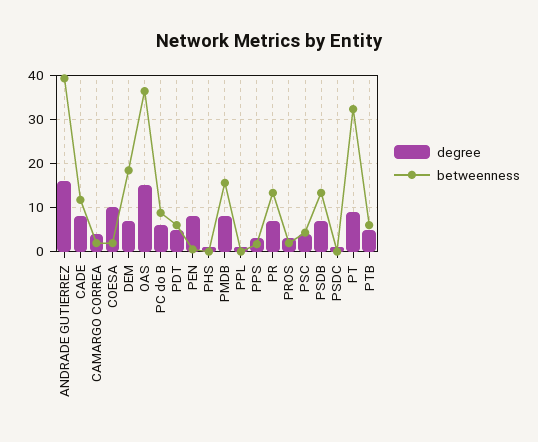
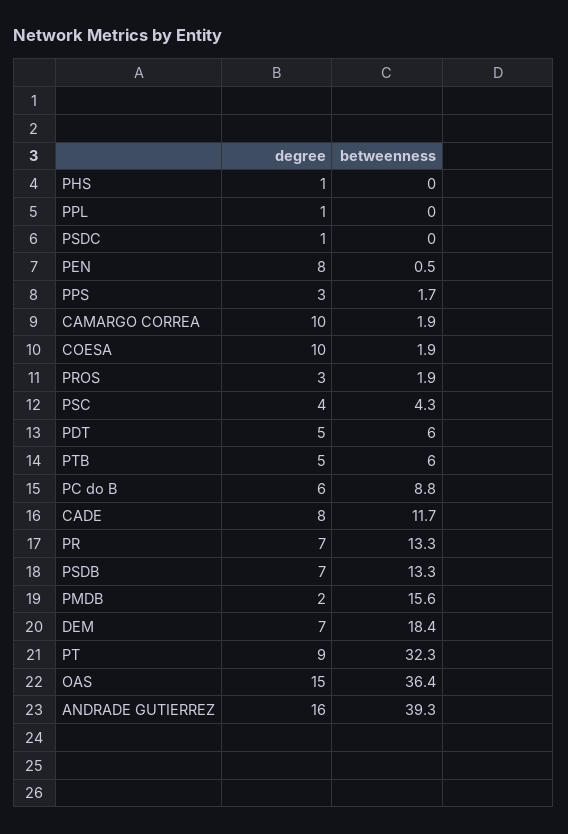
degree, CAMARGO CORREA: 4 -> 10
degree, PMDB: 8 -> 2

